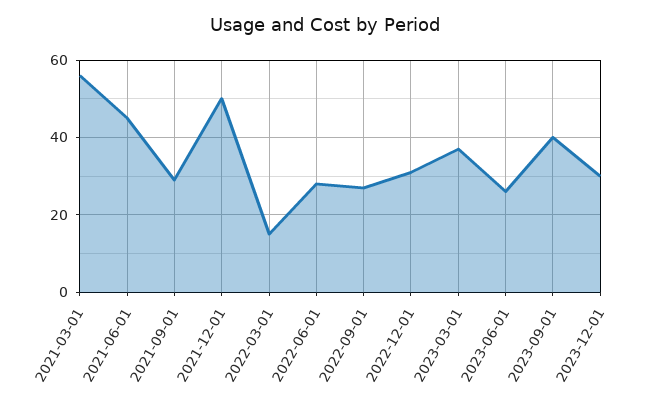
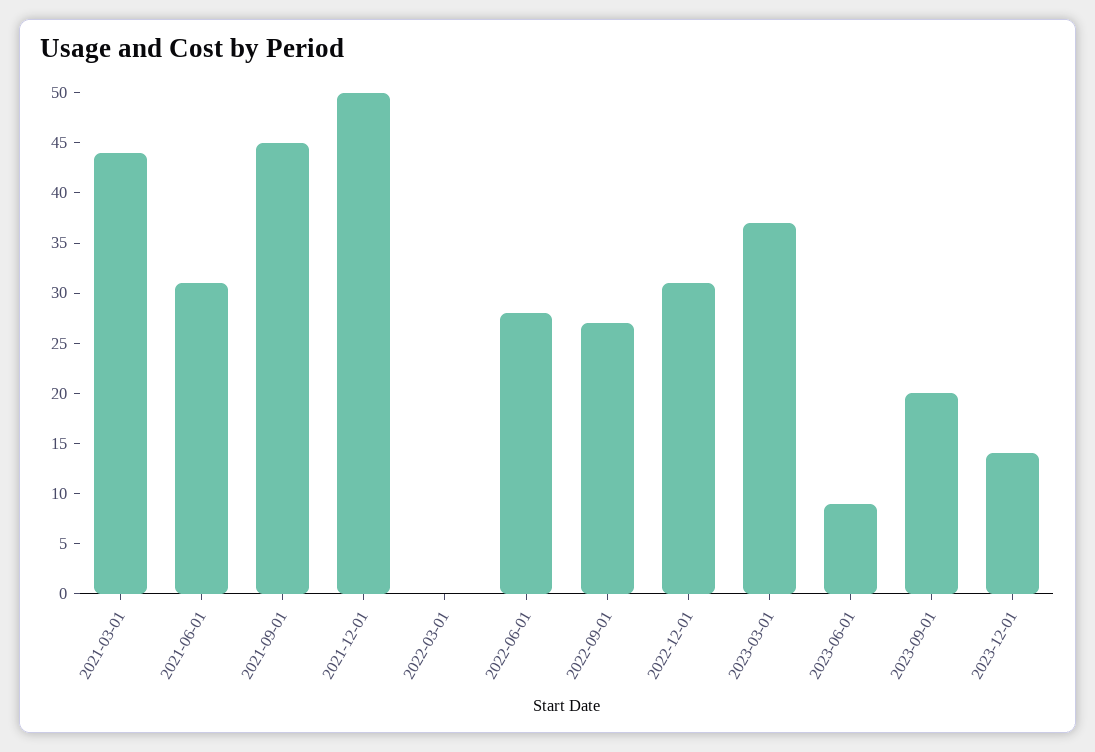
2021-03-01: 55 -> 44
2021-06-01: 45 -> 31
2021-09-01: 30 -> 45
2022-03-01: 15 -> 0
2023-06-01: 25 -> 9
2023-09-01: 40 -> 20
2023-12-01: 30 -> 14

